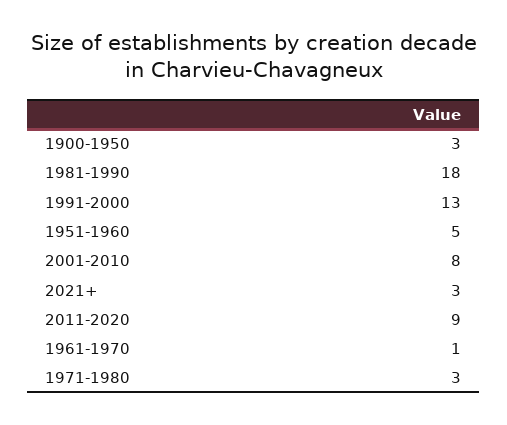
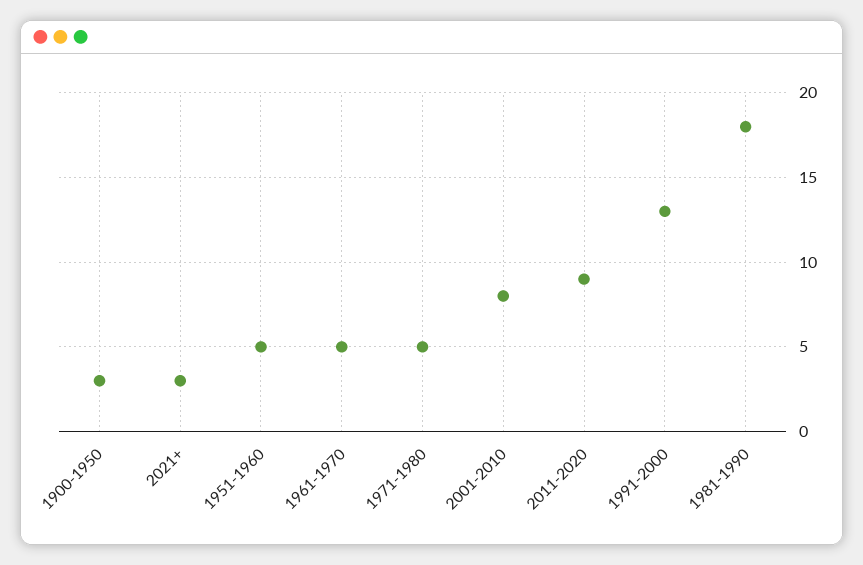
1961-1970: 1 -> 5
1971-1980: 3 -> 5

